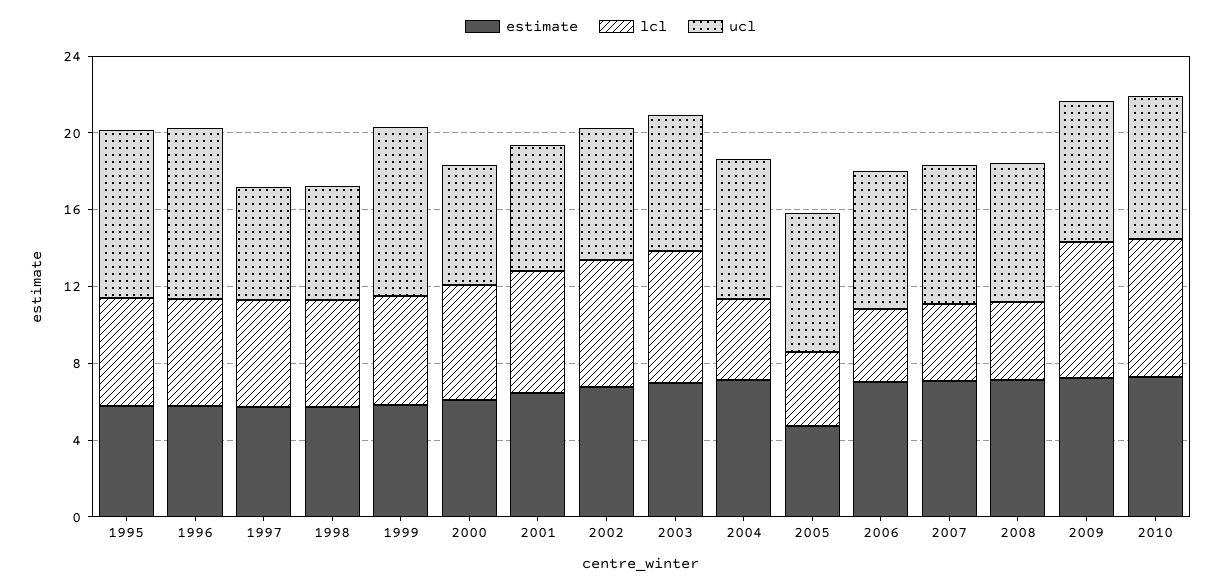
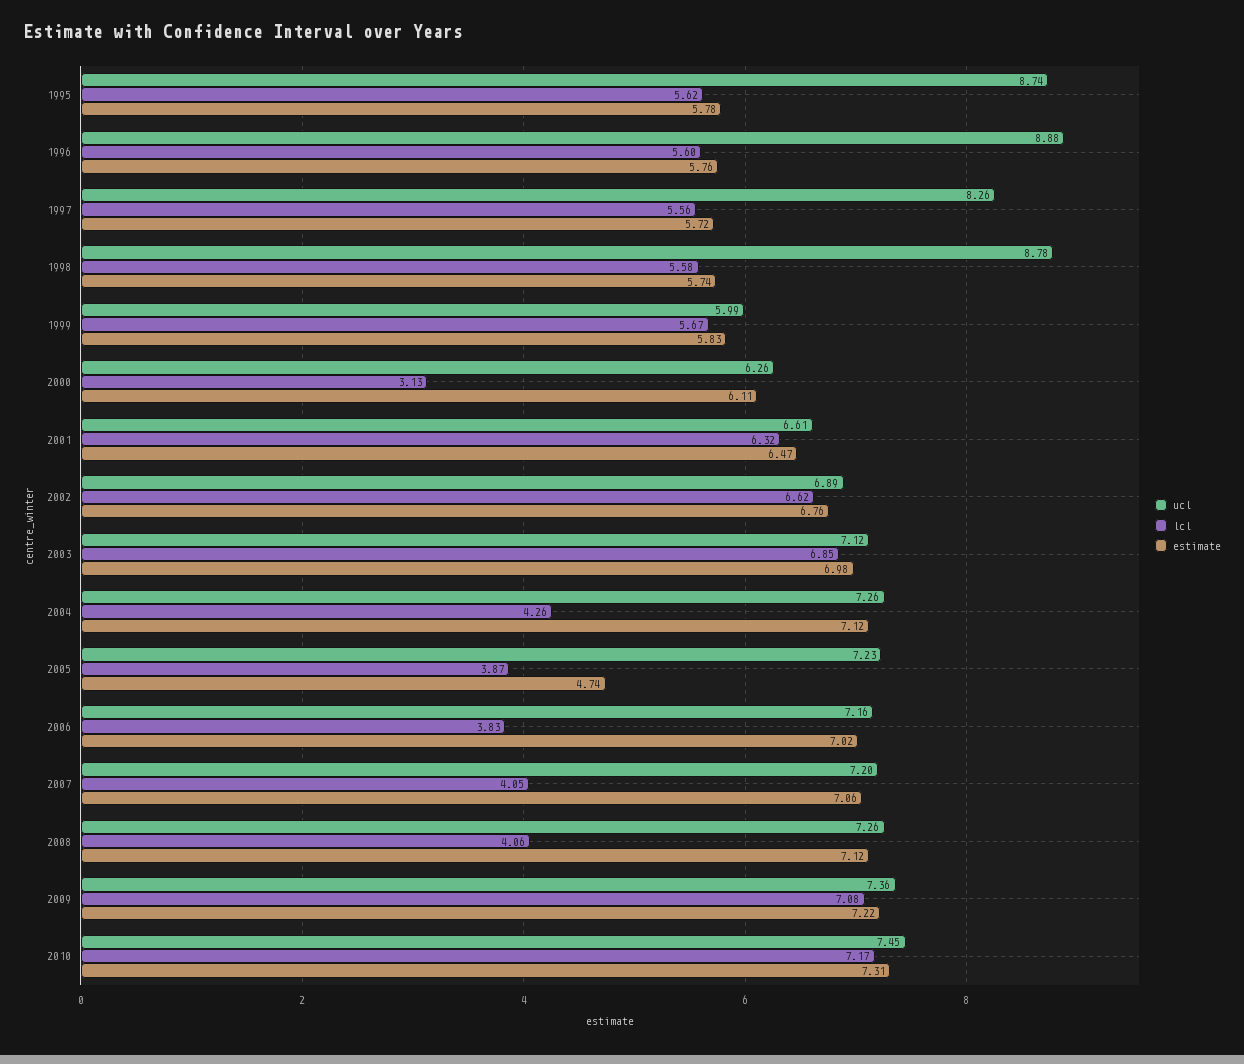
ucl, 1997: 6 -> 8.26
ucl, 1998: 6 -> 8.78
ucl, 1999: 9 -> 5.99
lcl, 2000: 6 -> 3.13

